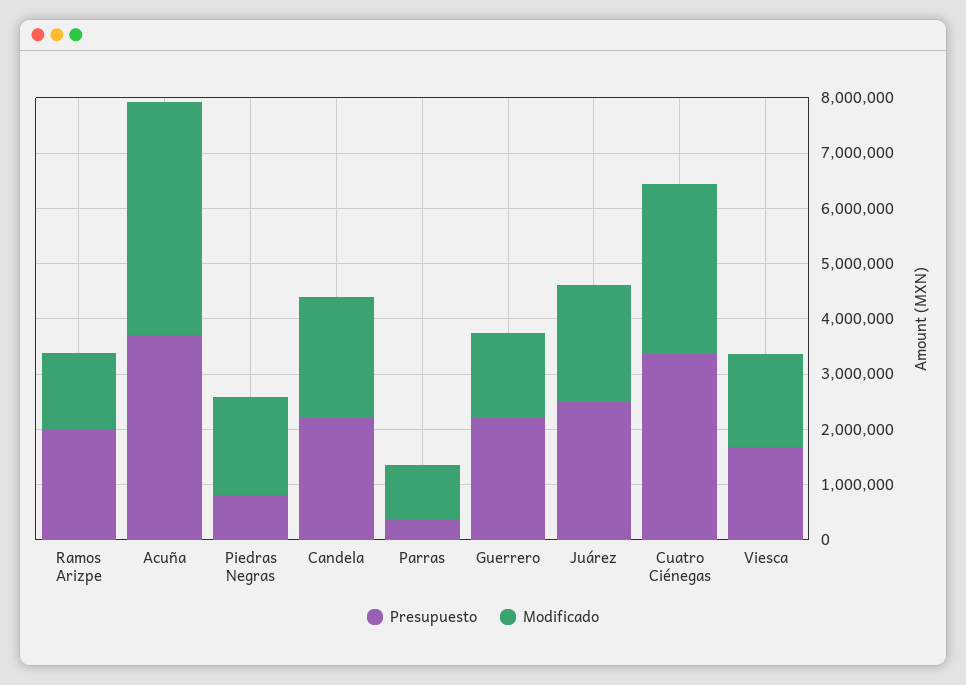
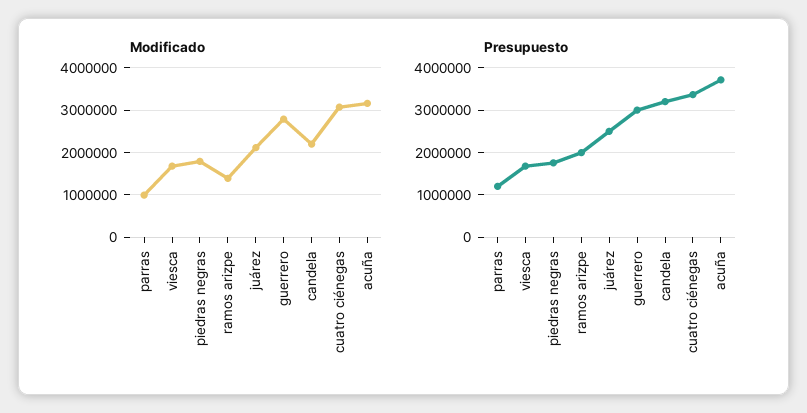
Modificado, Acuña: 4200000 -> 3200000
Presupuesto, Piedras Negras: 800000 -> 1800000
Presupuesto, Candela: 2200000 -> 3200000
Presupuesto, Parras: 400000 -> 1200000
Presupuesto, Guerrero: 2200000 -> 3000000
Modificado, Guerrero: 1600000 -> 2800000

